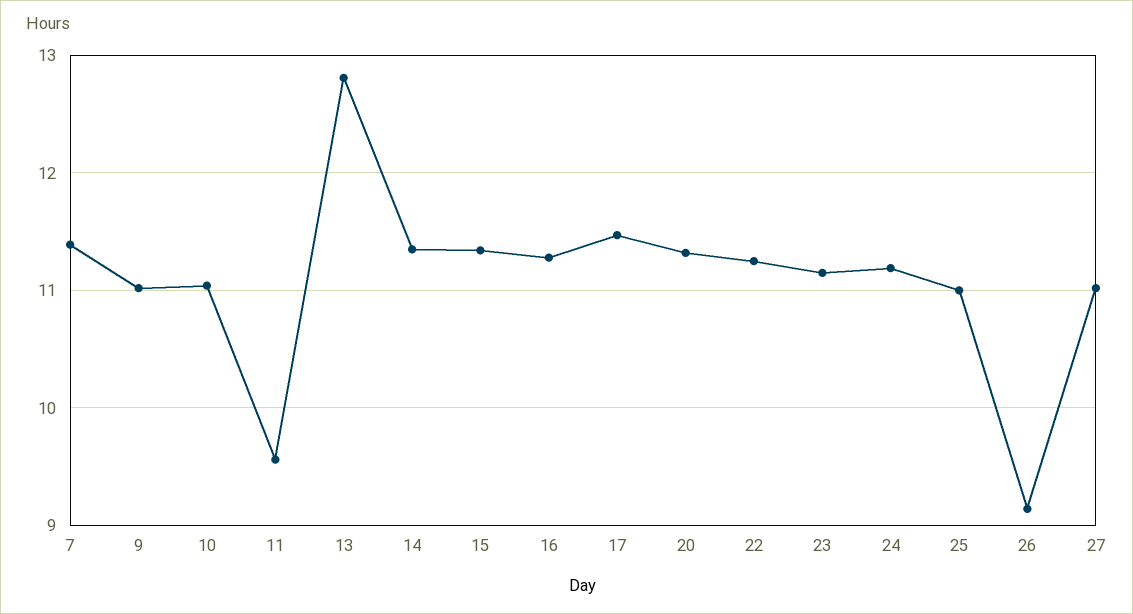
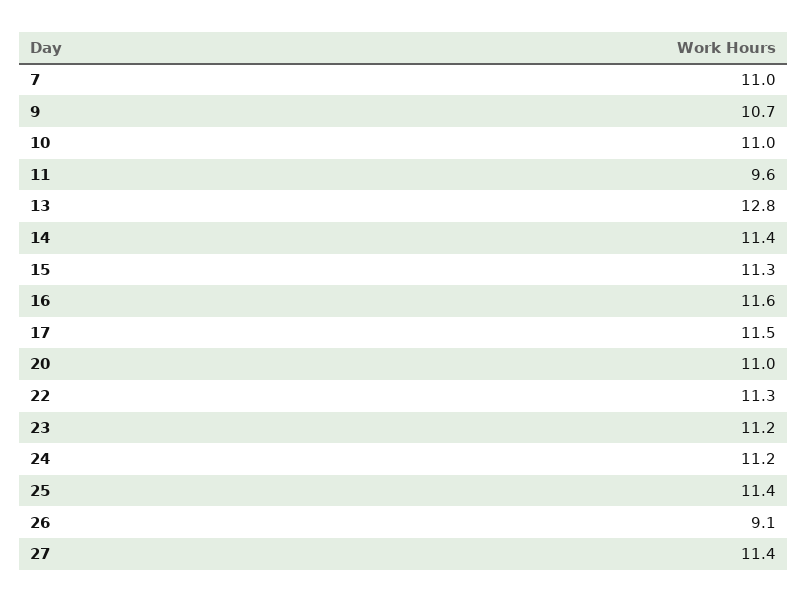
7: 11.4 -> 11
9: 11 -> 10.7
16: 11.3 -> 11.6
20: 11.3 -> 11
25: 11 -> 11.4
27: 11 -> 11.4

